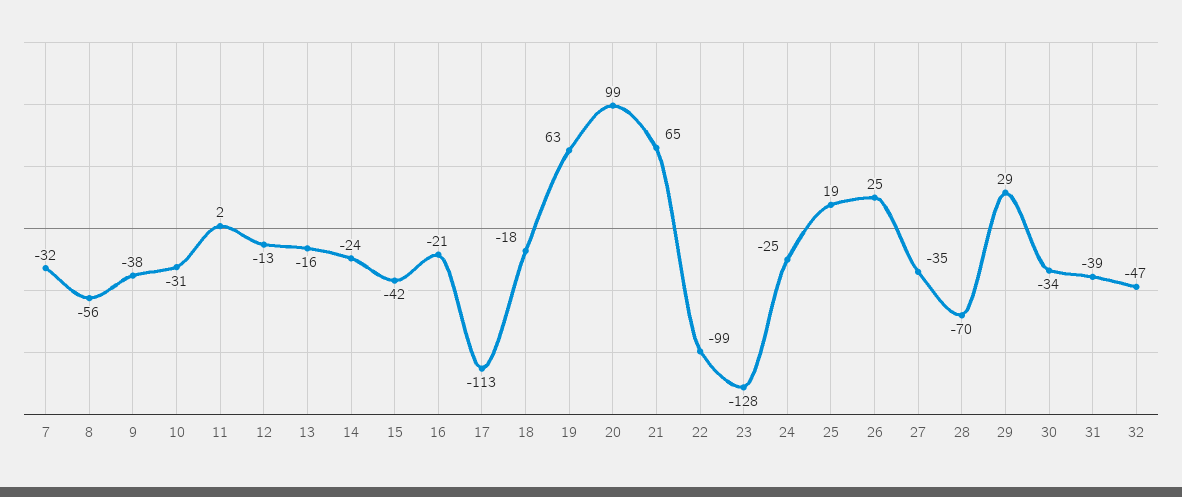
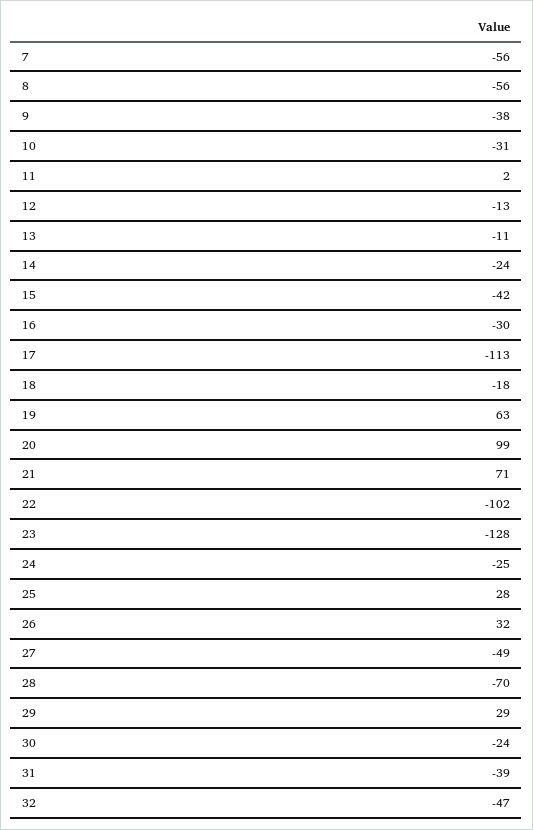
7: -32 -> -56
13: -16 -> -11
16: -21 -> -30
21: 65 -> 71
22: -99 -> -102
25: 19 -> 28
26: 25 -> 32
27: -35 -> -49
30: -34 -> -24

